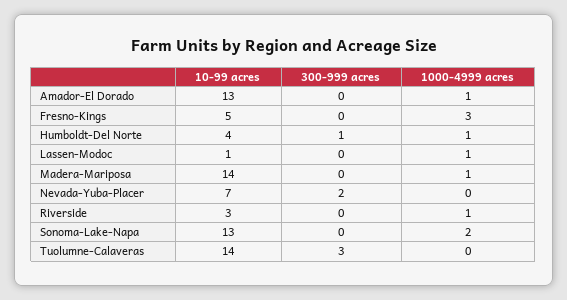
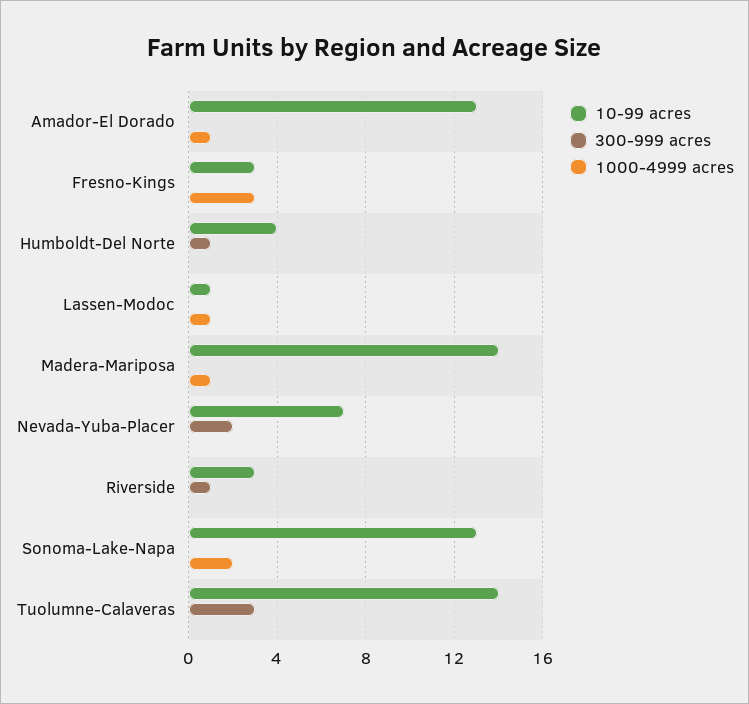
10-99 acres, Fresno-Kings: 5 -> 3
1000-4999 acres, Humboldt-Del Norte: 1 -> 0
300-999 acres, Riverside: 0 -> 1
1000-4999 acres, Riverside: 1 -> 0

